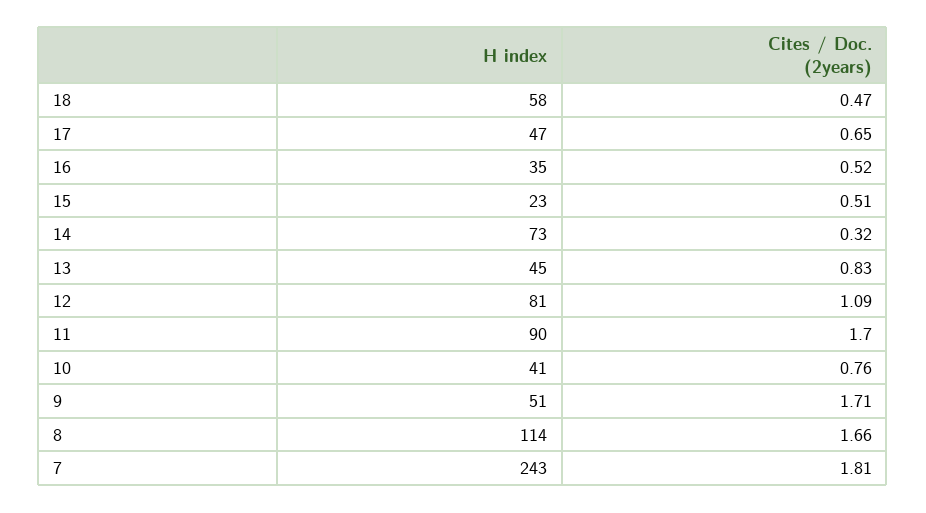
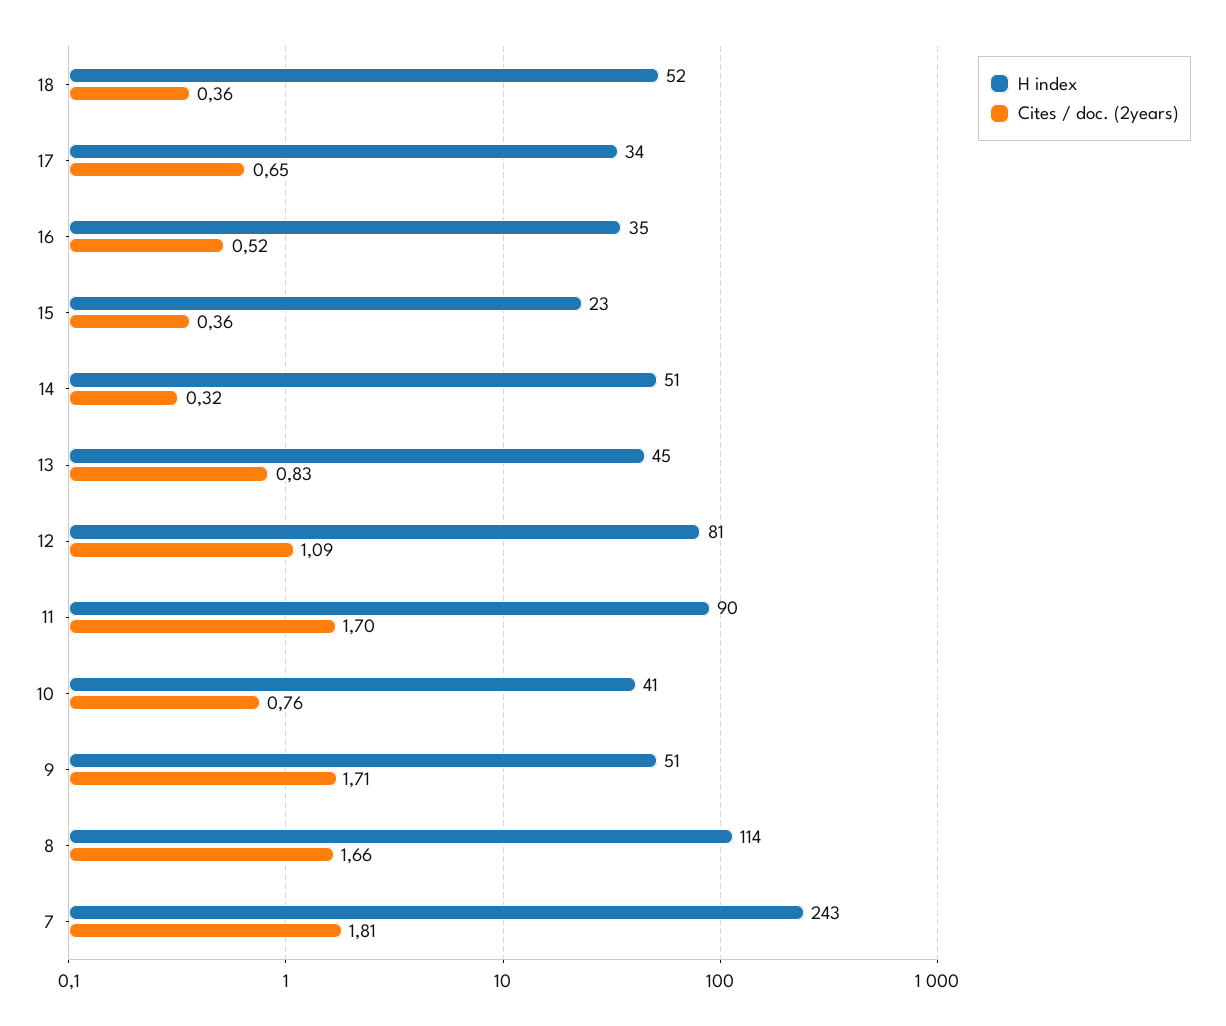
H index, 18: 58 -> 52
Cites / Doc. (2years), 18: 0.47 -> 0.36
H index, 17: 47 -> 34
Cites / Doc. (2years), 15: 0.51 -> 0.36
H index, 14: 73 -> 51

